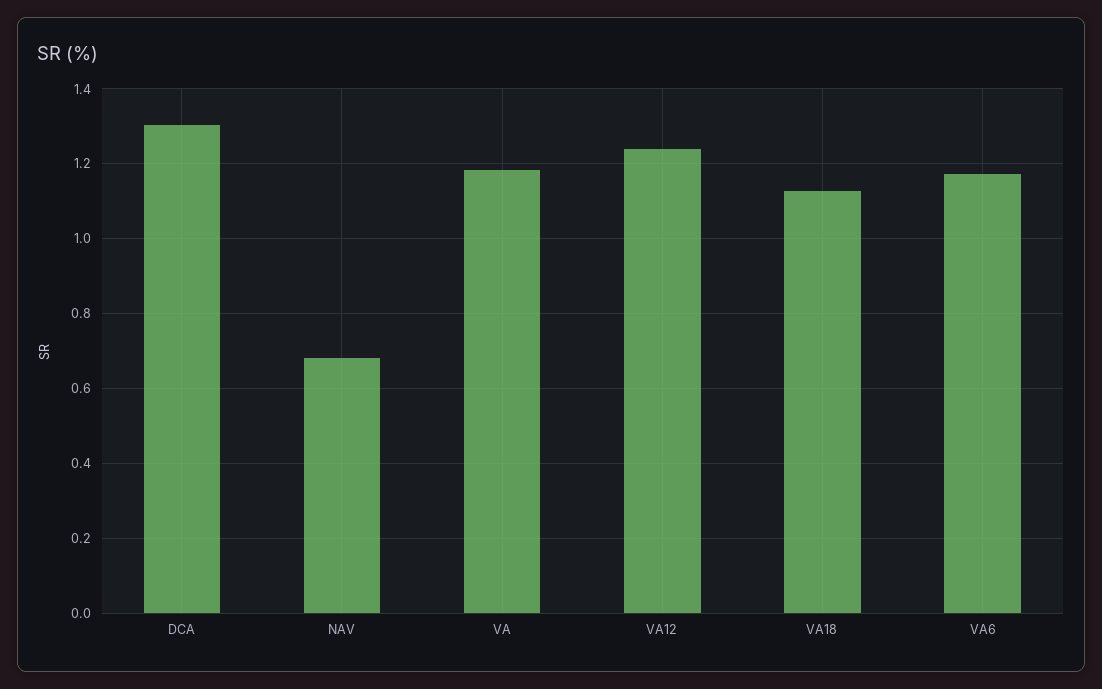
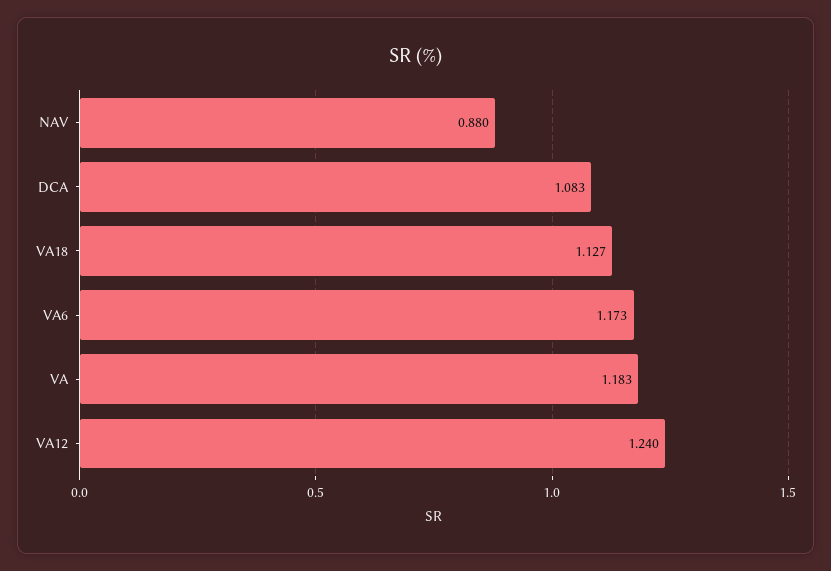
DCA: 1.3 -> 1.083
NAV: 0.68 -> 0.88

